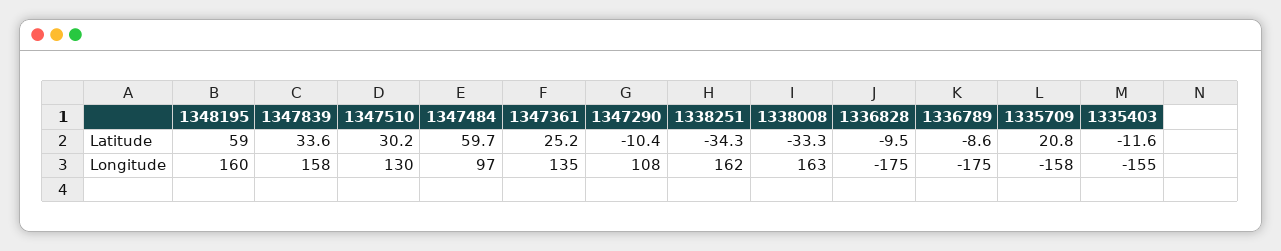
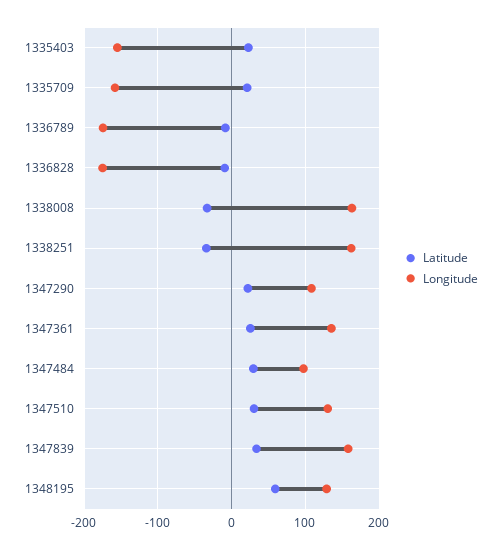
Latitude, 1347484: 59.7 -> 30
Latitude, 1347290: -10.4 -> 20
Latitude, 1335403: -11.6 -> 20
Longitude, 1348195: 160 -> 130

